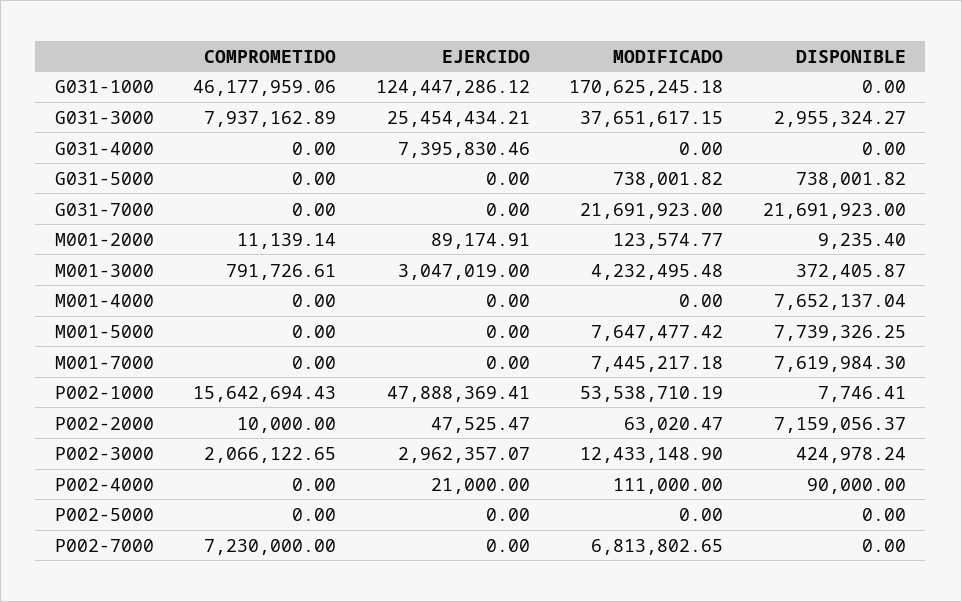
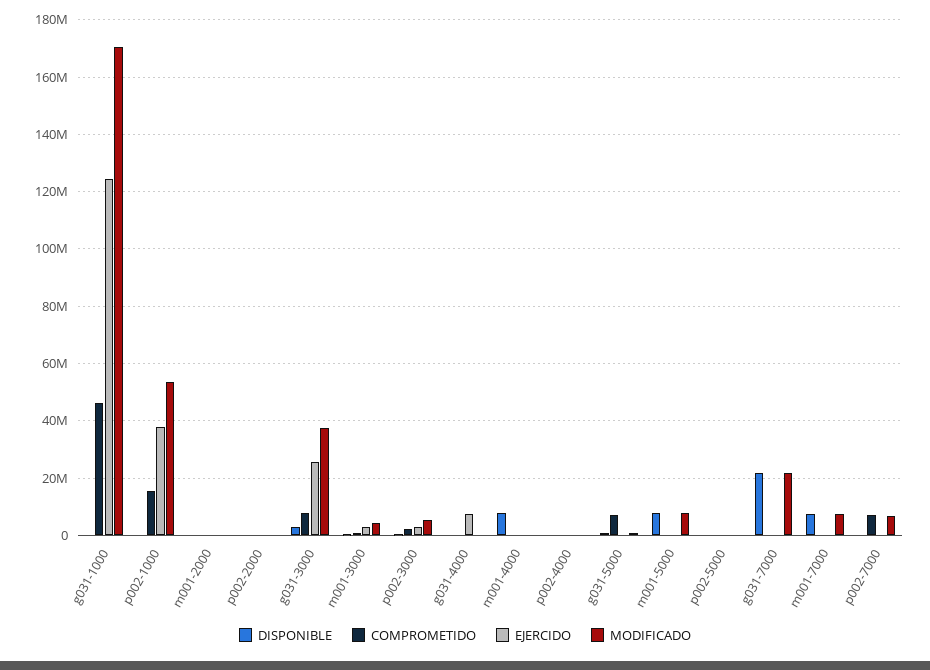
COMPROMETIDO, G031-5000: 0 -> 7500000
EJERCIDO, P002-1000: 47888369.41 -> 37500000
DISPONIBLE, P002-2000: 7159056.37 -> 0
MODIFICADO, P002-3000: 12433148.9 -> 5000000

